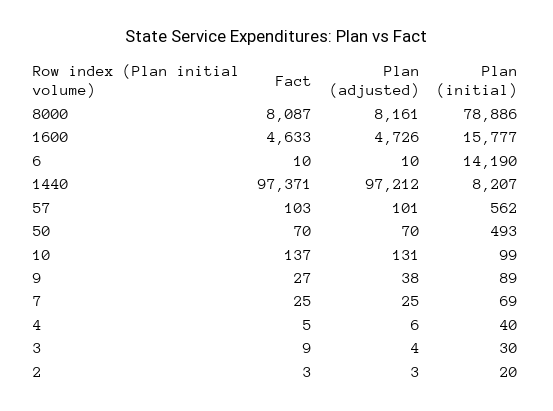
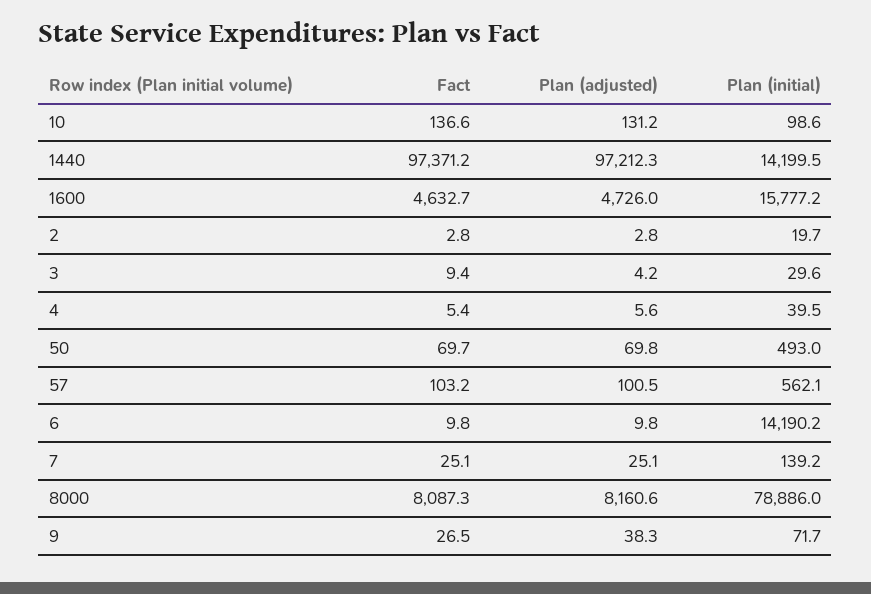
Plan (initial), 1440: 8207 -> 14199.5
Plan (initial), 9: 89 -> 71.7
Plan (initial), 7: 69 -> 139.2

